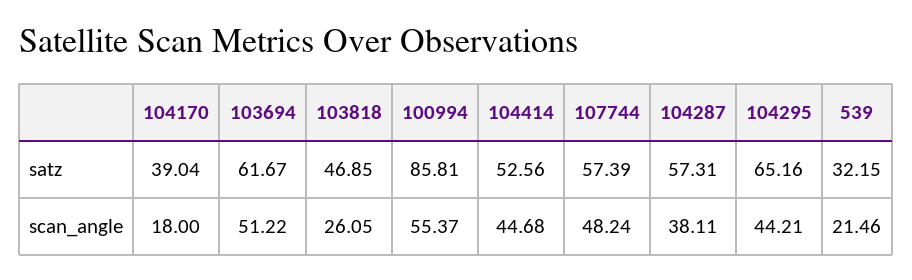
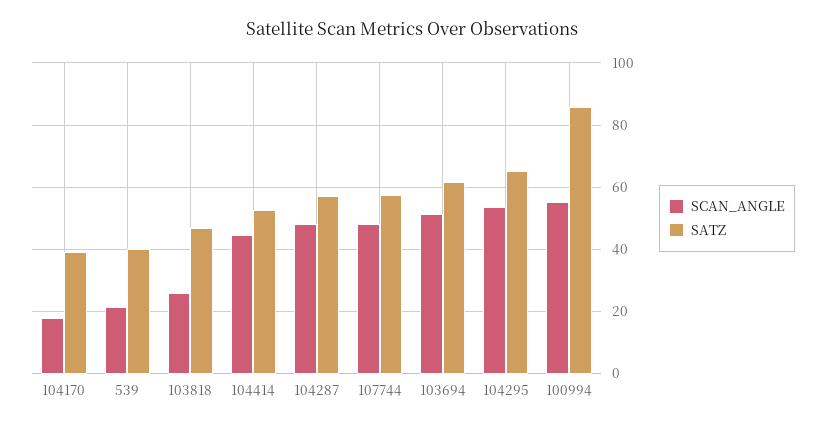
satz, 539: 32.15 -> 40
scan_angle, 104287: 38.11 -> 48
scan_angle, 104295: 44.21 -> 54

